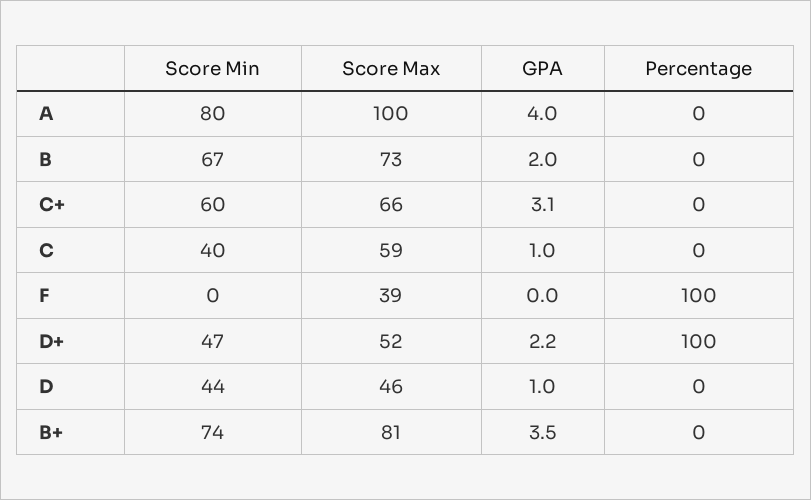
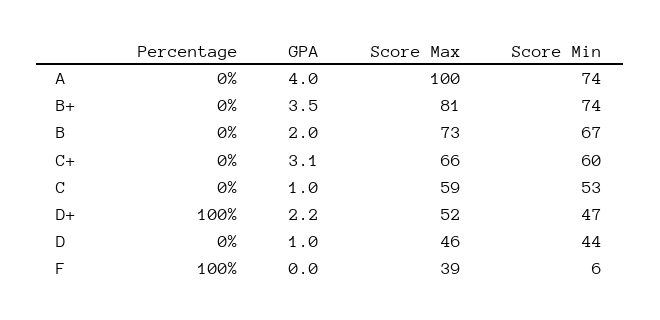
Score Min, A: 80 -> 74
Score Min, C: 40 -> 53
Score Min, F: 0 -> 6

